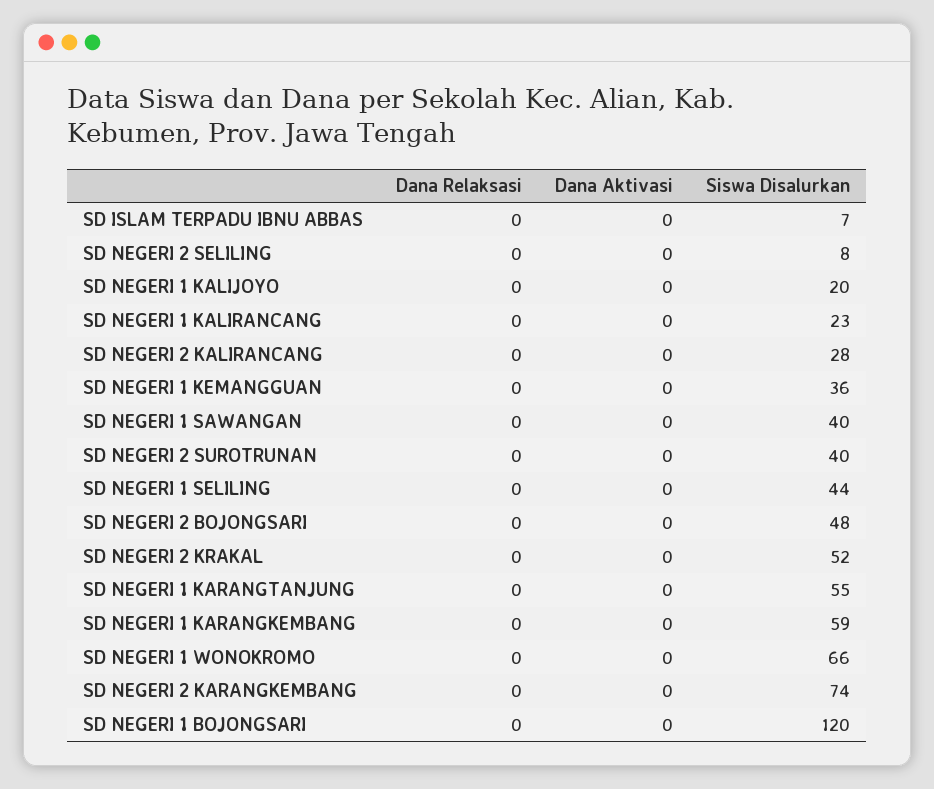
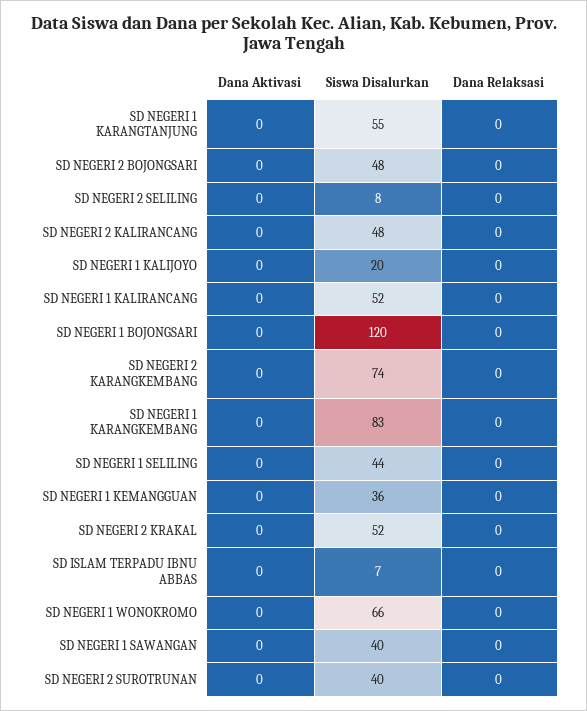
Siswa Disalurkan, SD NEGERI 1 KALIRANCANG: 23 -> 52
Siswa Disalurkan, SD NEGERI 2 KALIRANCANG: 28 -> 48
Siswa Disalurkan, SD NEGERI 1 KARANGKEMBANG: 59 -> 83

